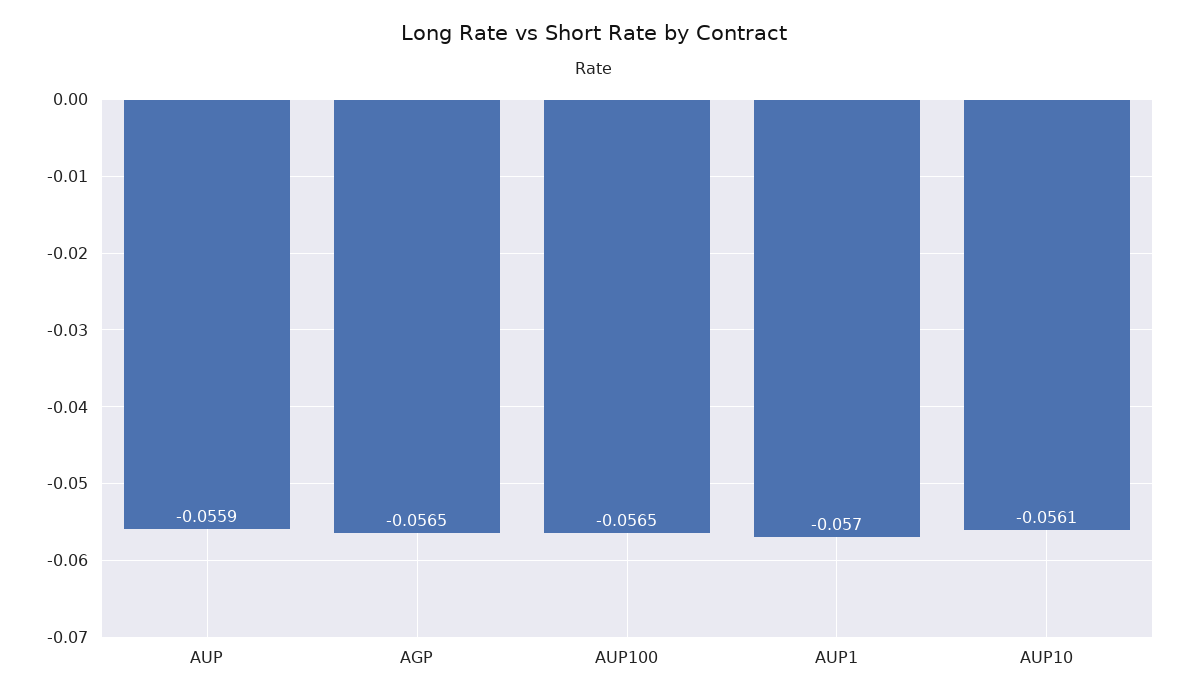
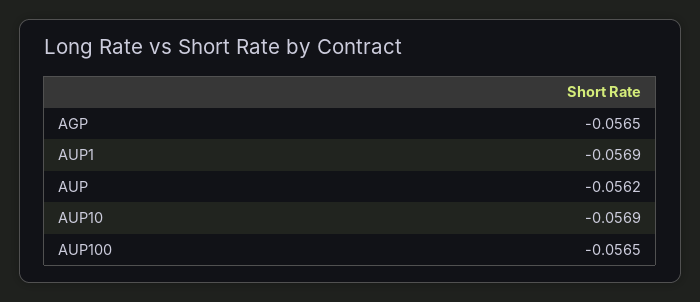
AUP: -0.0559 -> -0.0562
AUP1: -0.057 -> -0.0569
AUP10: -0.0561 -> -0.0569

